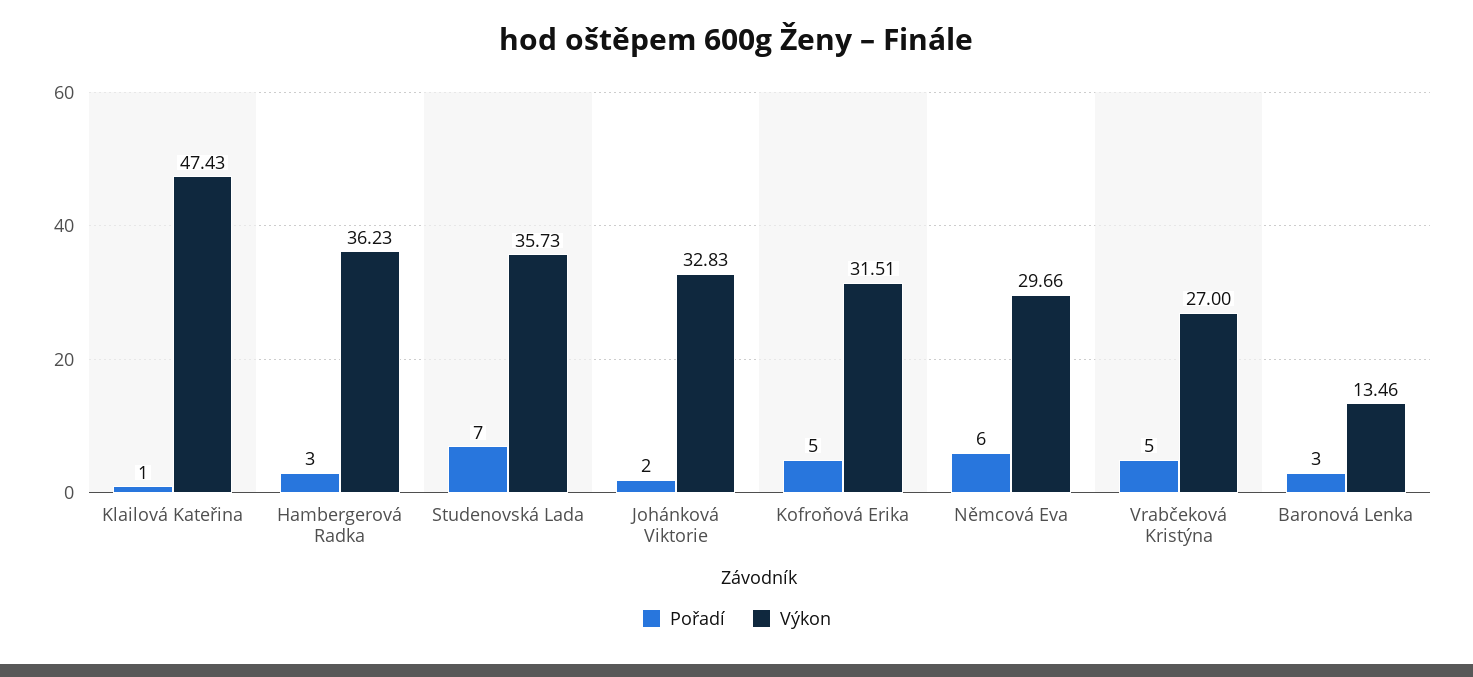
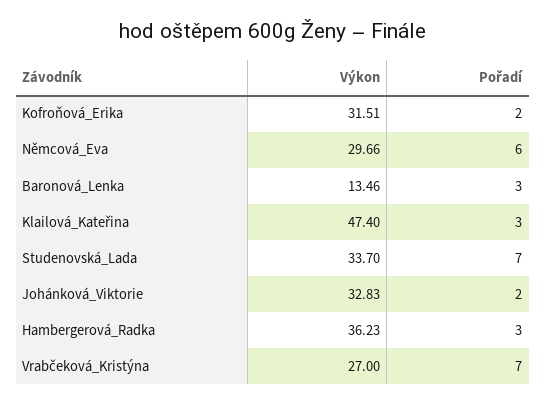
Pořadí, Klailová Kateřina: 1 -> 3
Výkon, Klailová Kateřina: 47.43 -> 47.4
Výkon, Studenovská Lada: 35.73 -> 33.7
Pořadí, Kofroňová Erika: 5 -> 2
Pořadí, Vrabčeková Kristýna: 5 -> 7

